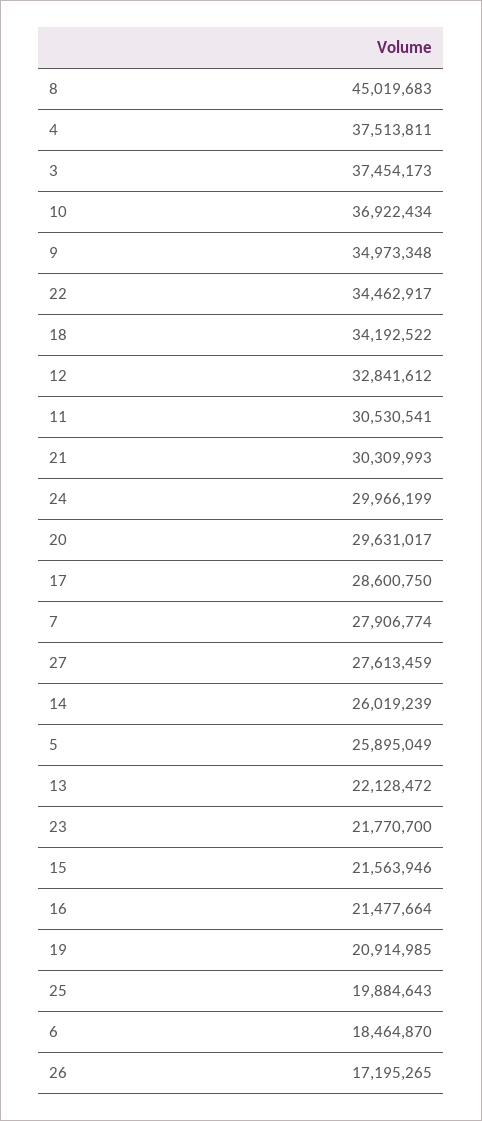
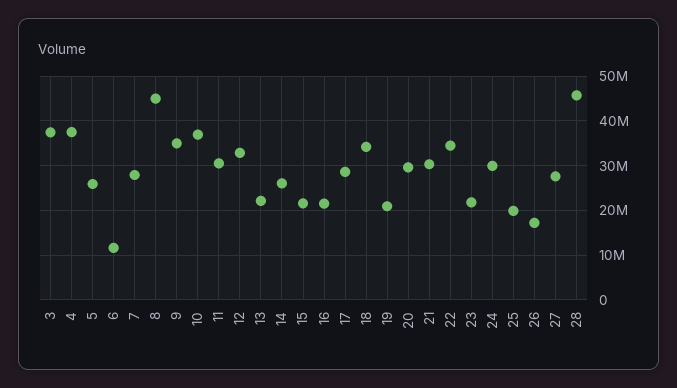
6: 18464870 -> 12000000
28: none -> 46000000

